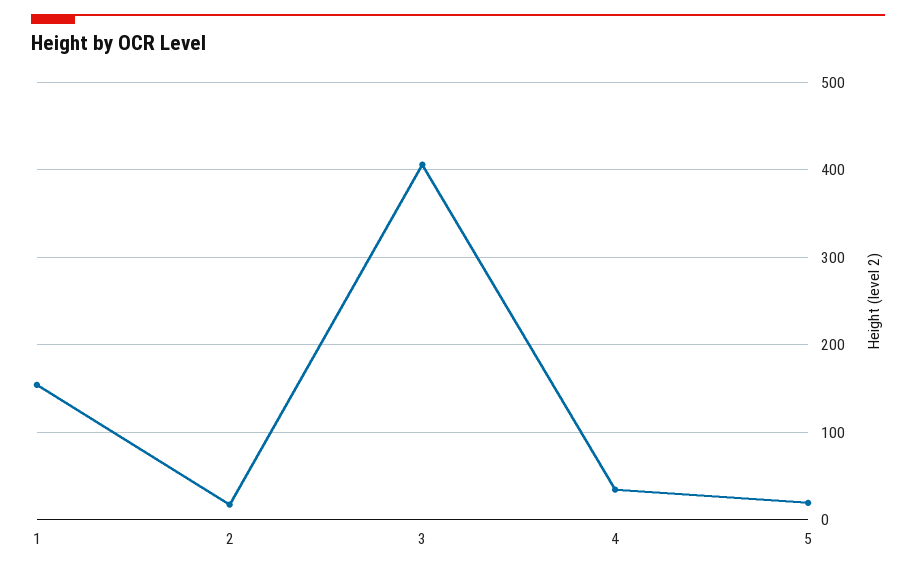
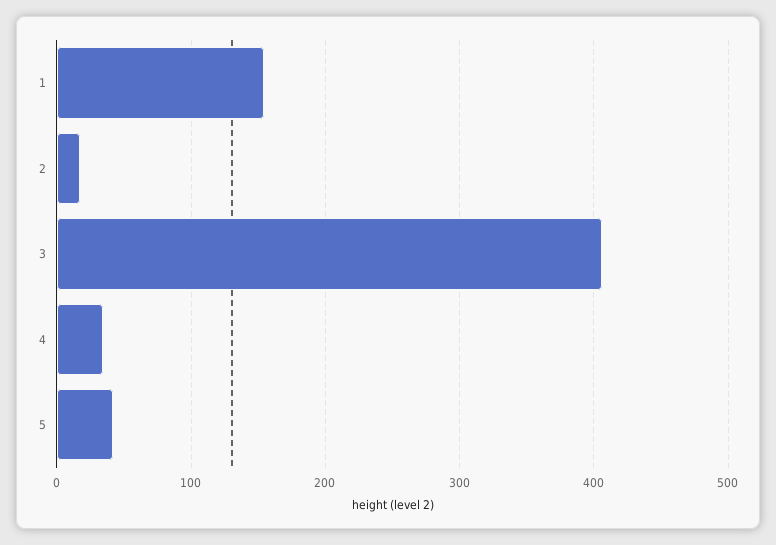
5: 20 -> 40

